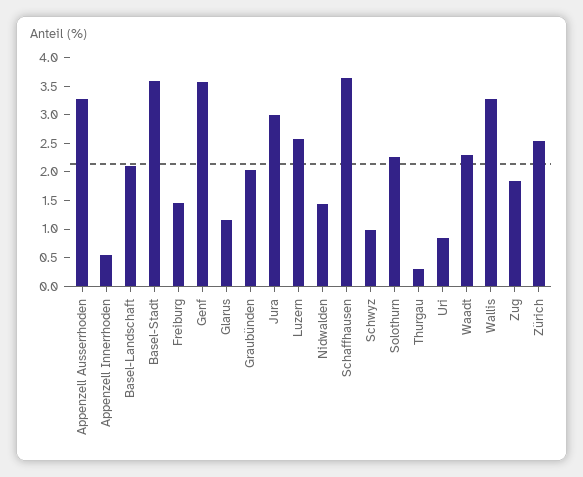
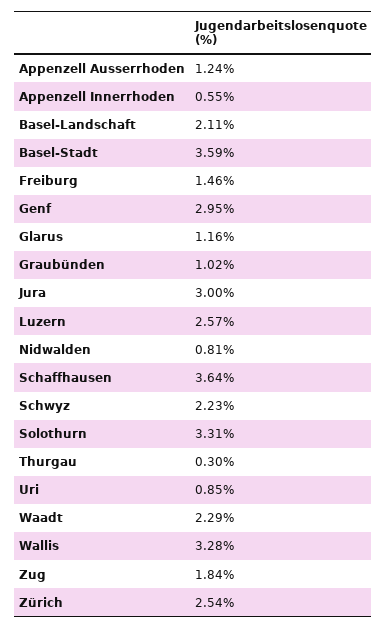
Appenzell Ausserrhoden: 3.25 -> 1.24
Genf: 3.5 -> 2.95
Graubünden: 2 -> 1.02
Nidwalden: 1.5 -> 0.81
Schwyz: 1 -> 2.23
Solothurn: 2.25 -> 3.31

